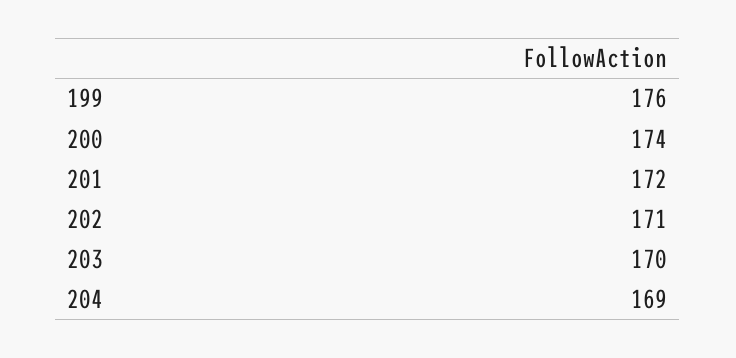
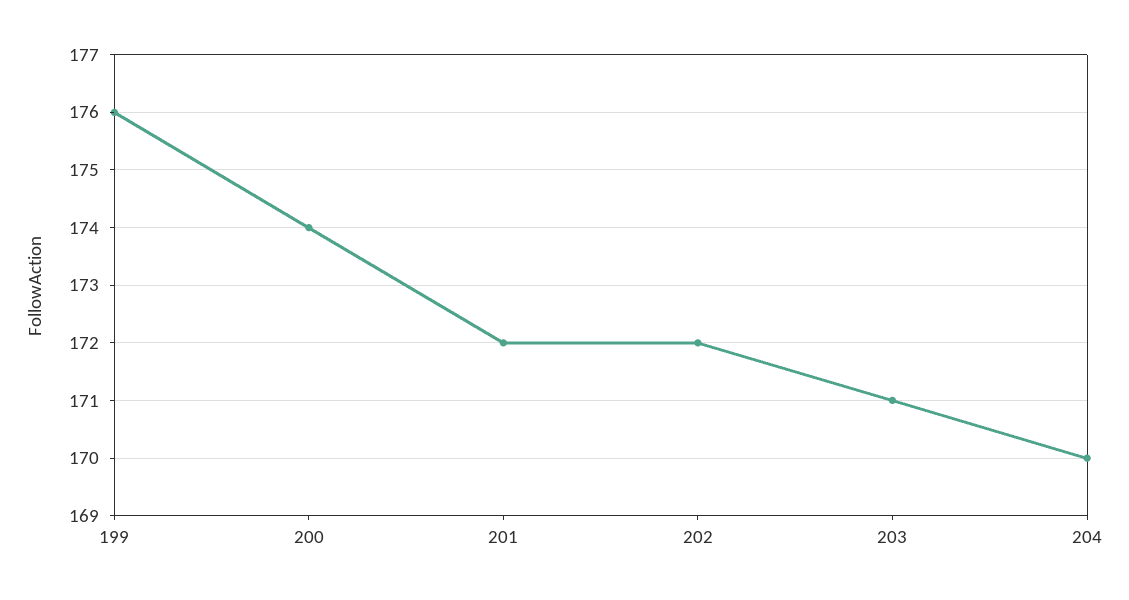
202: 171 -> 172
203: 170 -> 171
204: 169 -> 170

